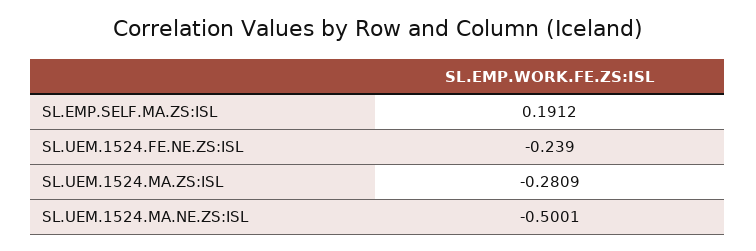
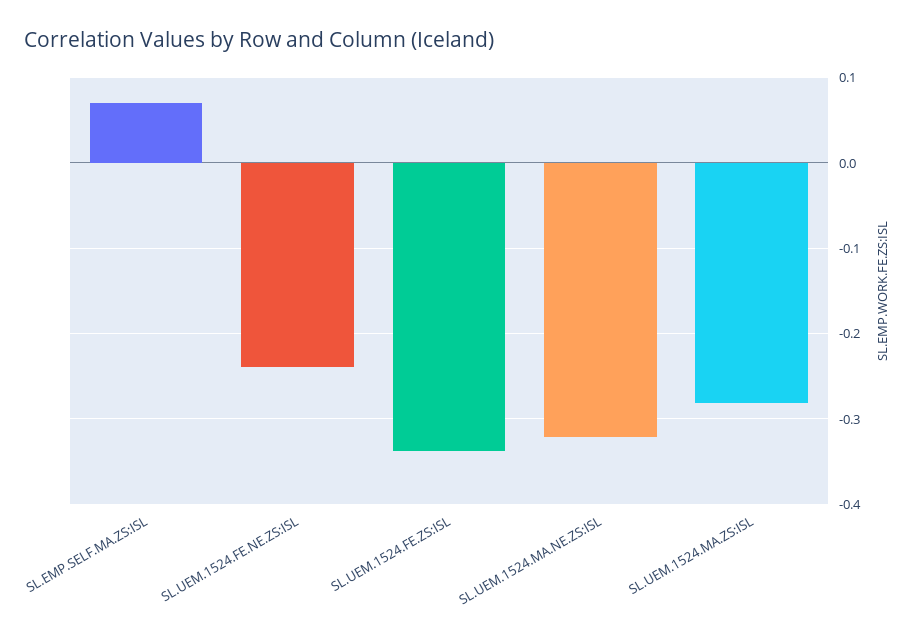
SL.EMP.SELF.MA.ZS:ISL: 0.1912 -> 0.07
SL.UEM.1524.MA.NE.ZS:ISL: -0.5001 -> -0.32
SL.UEM.1524.FE.ZS:ISL: none -> -0.34

